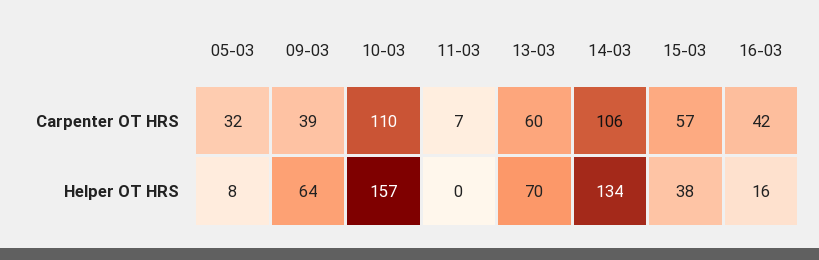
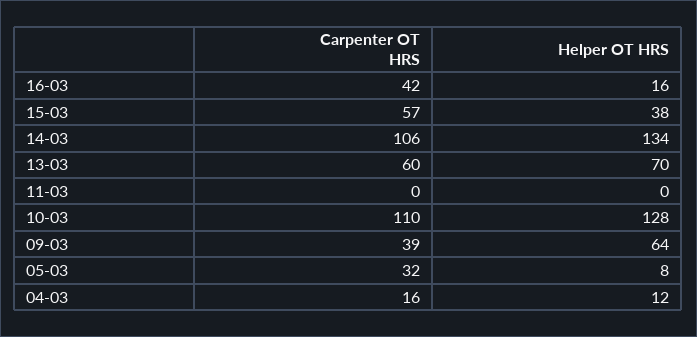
11-03, Carpenter OT HRS: 7 -> 0
10-03, Helper OT HRS: 157 -> 128
04-03, Carpenter OT HRS: none -> 16
04-03, Helper OT HRS: none -> 12

